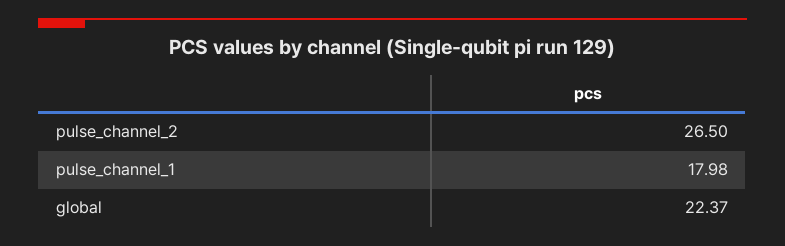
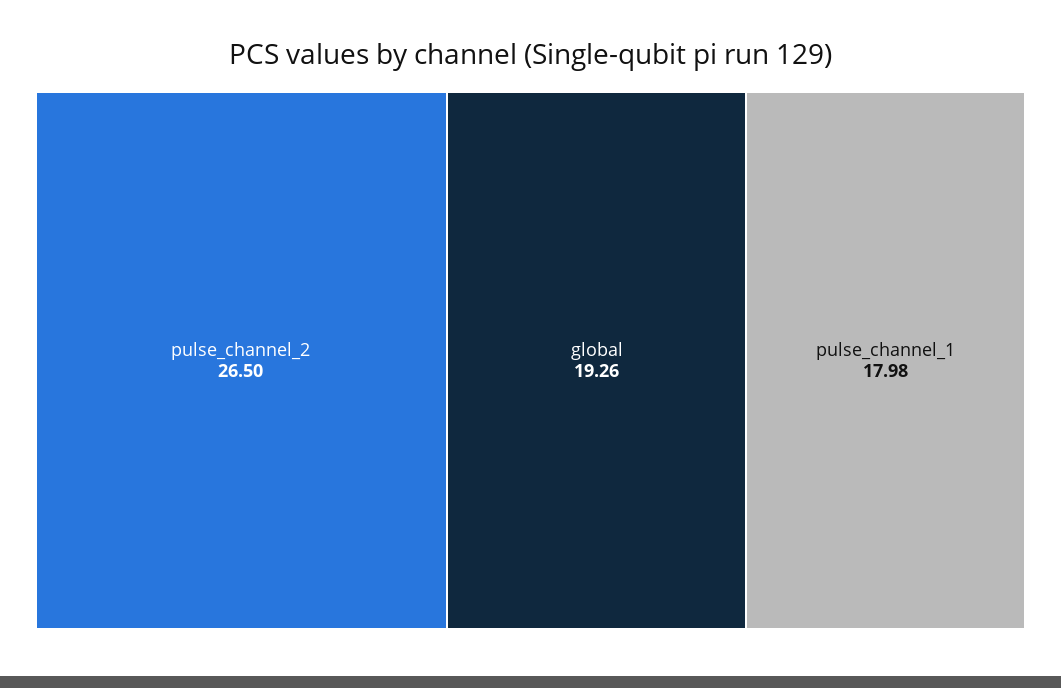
global: 22.37 -> 19.26

